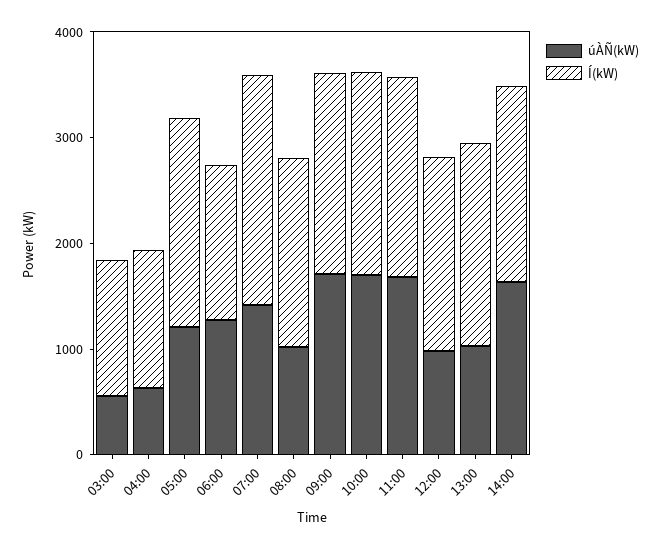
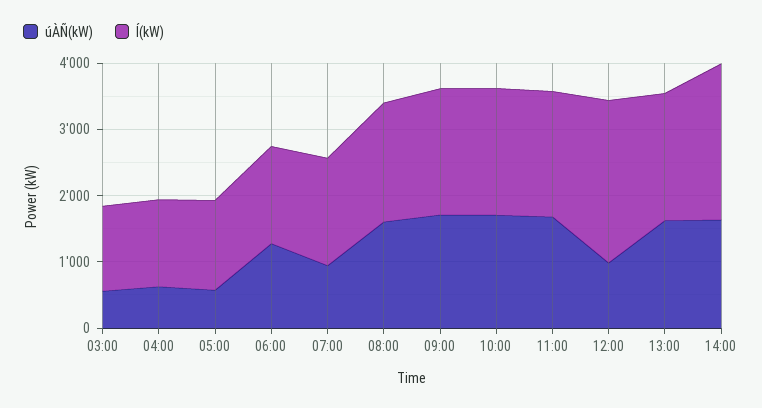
úÀÑ(kW), 05:00: 1200 -> 600
Í(kW), 05:00: 2000 -> 1400
úÀÑ(kW), 07:00: 1400 -> 1000
Í(kW), 07:00: 2200 -> 1600
úÀÑ(kW), 08:00: 1000 -> 1600
Í(kW), 12:00: 1800 -> 2400
úÀÑ(kW), 13:00: 1000 -> 1600
Í(kW), 14:00: 1800 -> 2400

